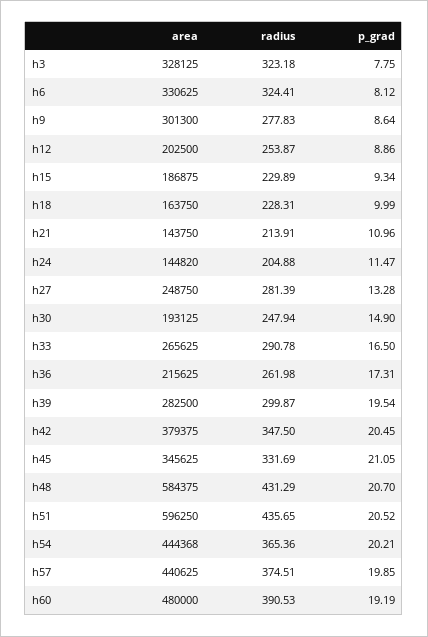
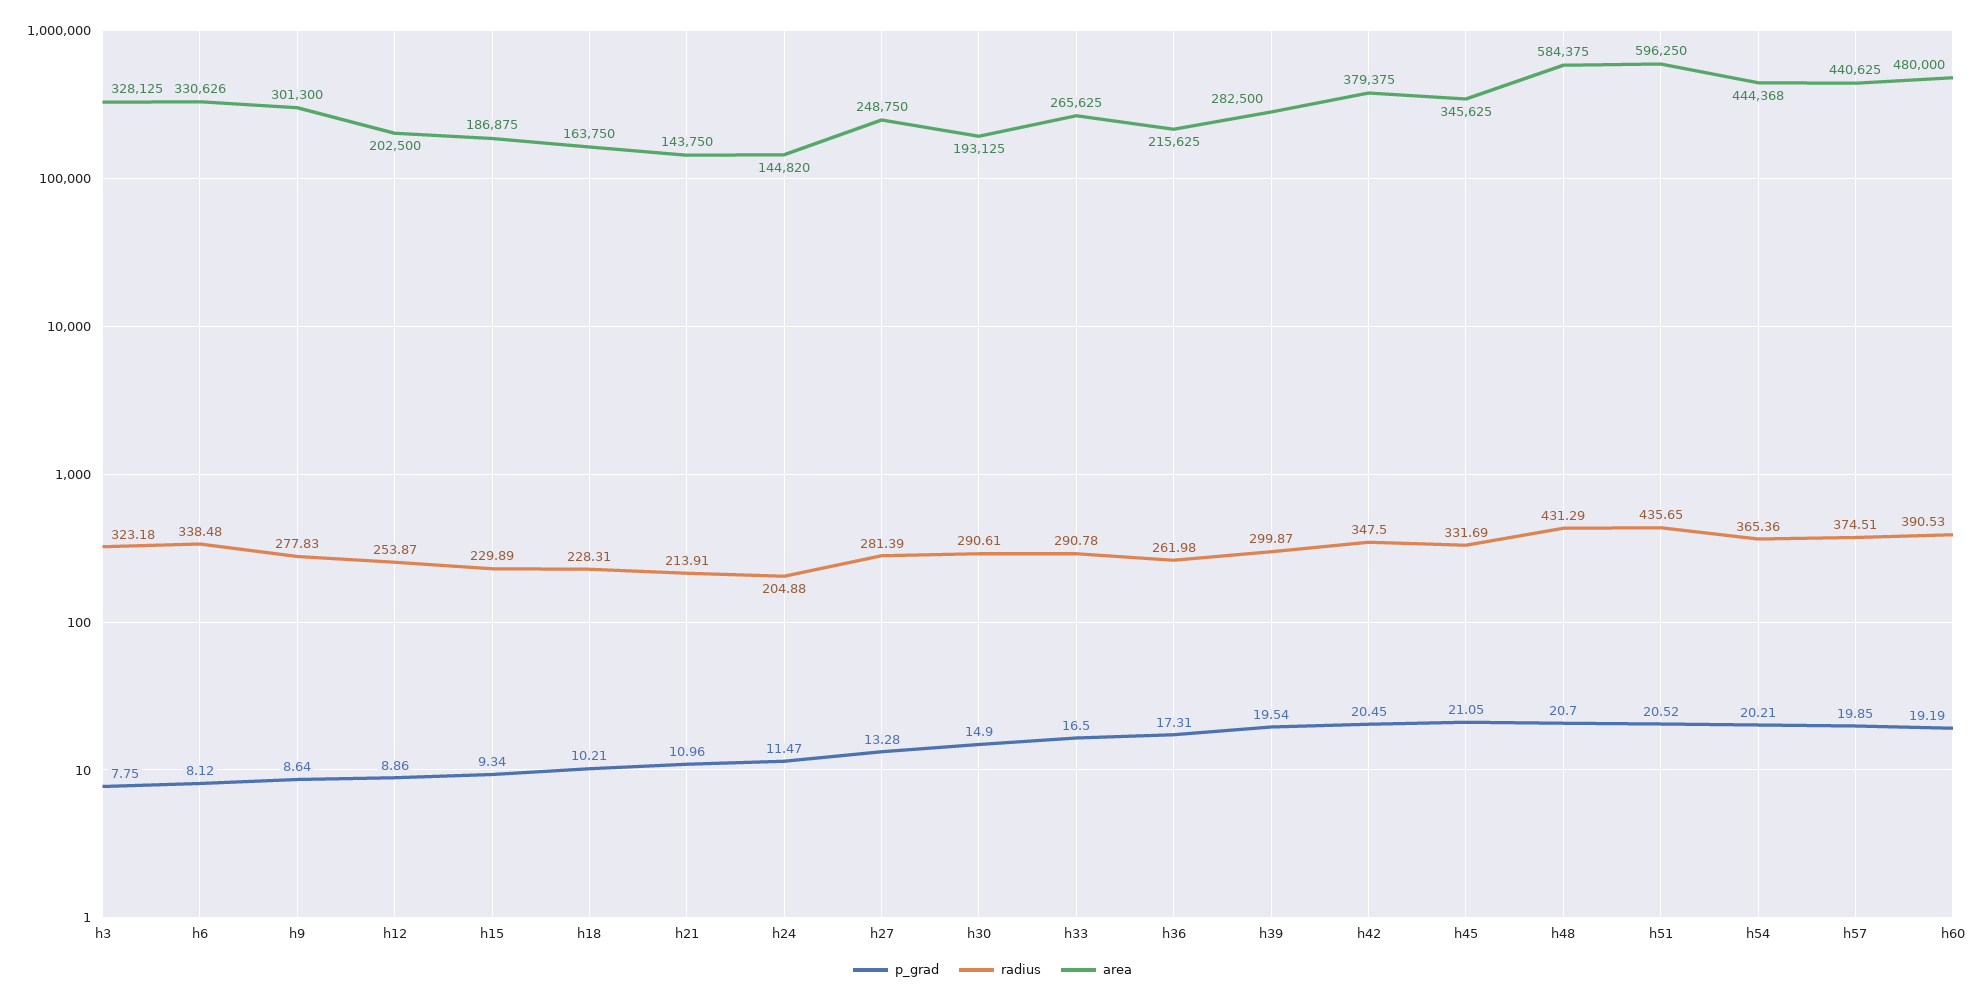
area, h6: 330625 -> 330626
radius, h6: 324.41 -> 338.48
p_grad, h18: 9.99 -> 10.21
radius, h30: 247.94 -> 290.61

